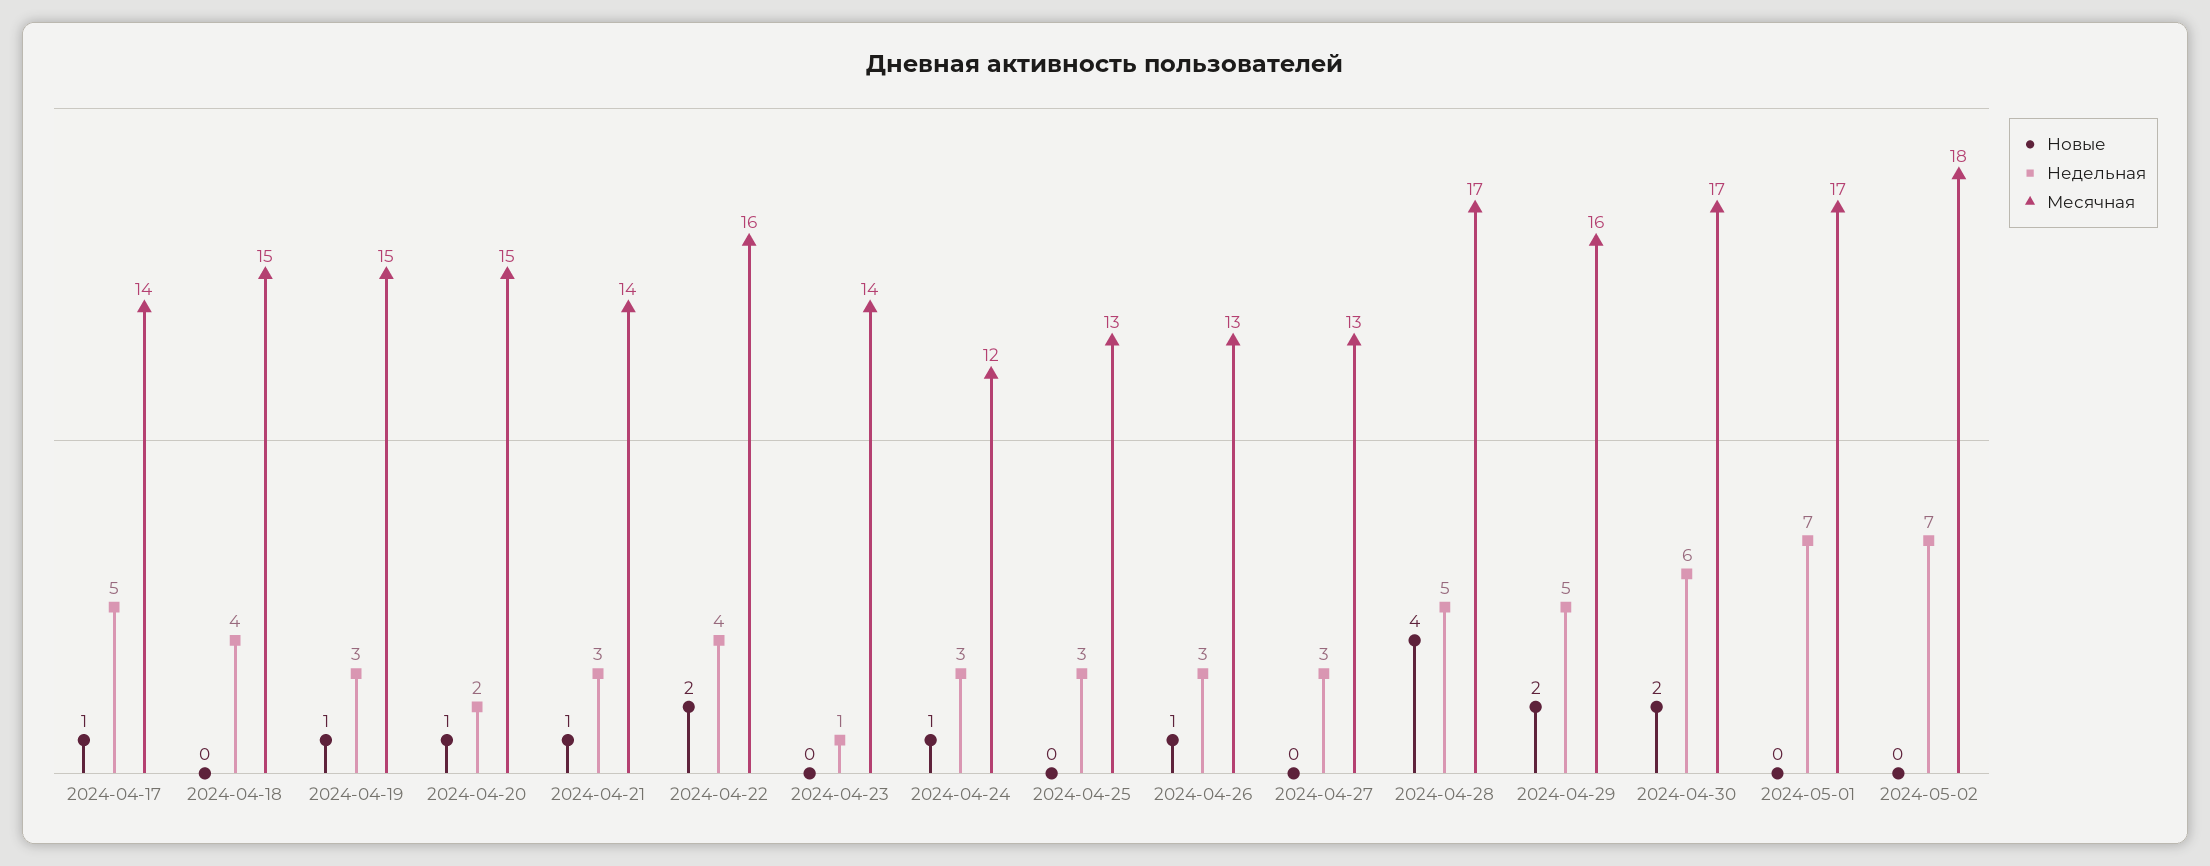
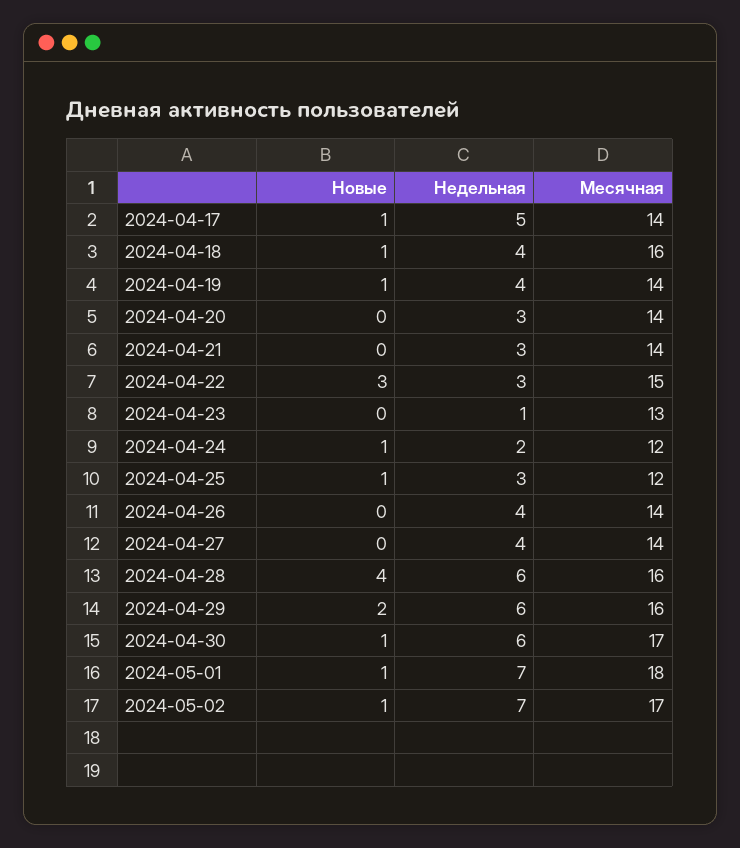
Новые, 2024-04-18: 0 -> 1
Месячная, 2024-04-18: 15 -> 16
Недельная, 2024-04-19: 3 -> 4
Месячная, 2024-04-19: 15 -> 14
Новые, 2024-04-20: 1 -> 0
Недельная, 2024-04-20: 2 -> 3
Месячная, 2024-04-20: 15 -> 14
Новые, 2024-04-21: 1 -> 0
Новые, 2024-04-22: 2 -> 3
Недельная, 2024-04-22: 4 -> 3
Месячная, 2024-04-22: 16 -> 15
Месячная, 2024-04-23: 14 -> 13
Недельная, 2024-04-24: 3 -> 2
Новые, 2024-04-25: 0 -> 1
Месячная, 2024-04-25: 13 -> 12
Новые, 2024-04-26: 1 -> 0
Недельная, 2024-04-26: 3 -> 4
Месячная, 2024-04-26: 13 -> 14
Недельная, 2024-04-27: 3 -> 4
Месячная, 2024-04-27: 13 -> 14
Недельная, 2024-04-28: 5 -> 6
Месячная, 2024-04-28: 17 -> 16
Недельная, 2024-04-29: 5 -> 6
Новые, 2024-04-30: 2 -> 1
Новые, 2024-05-01: 0 -> 1
Месячная, 2024-05-01: 17 -> 18
Новые, 2024-05-02: 0 -> 1
Месячная, 2024-05-02: 18 -> 17

